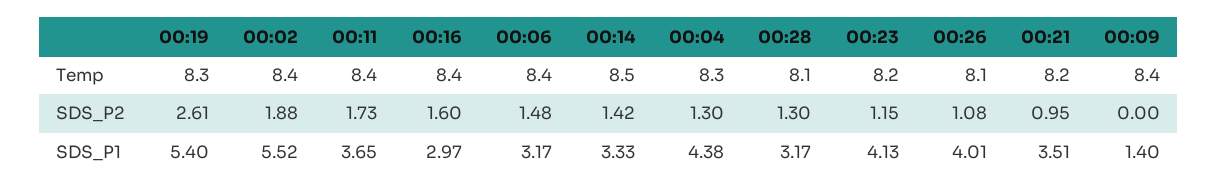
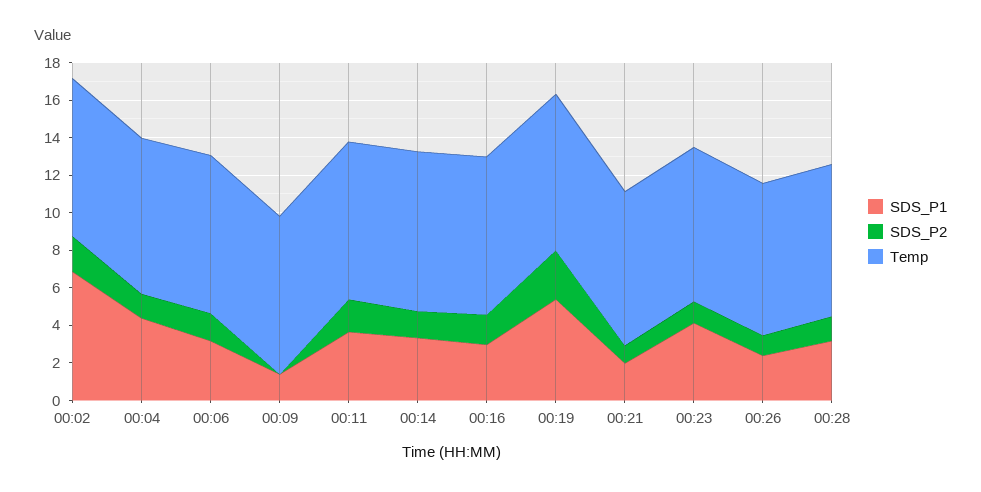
SDS_P1, 00:02: 5.52 -> 7
SDS_P1, 00:26: 4.01 -> 2.5
SDS_P1, 00:21: 3.51 -> 2

